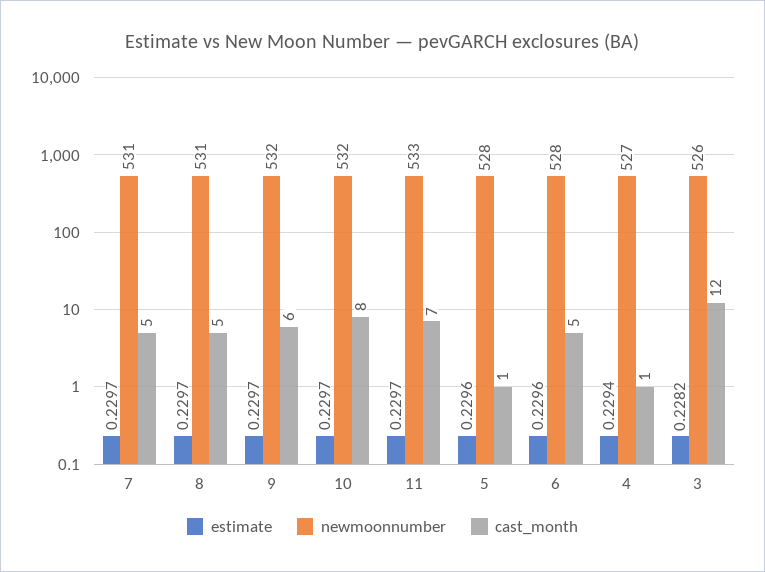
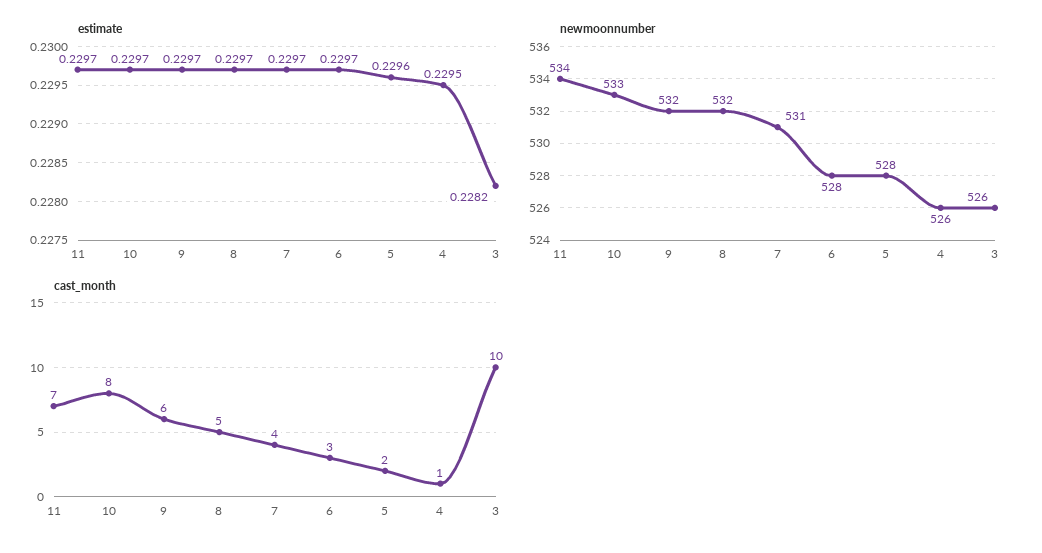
cast_month, 7: 5 -> 4
newmoonnumber, 8: 531 -> 532
newmoonnumber, 10: 532 -> 533
newmoonnumber, 11: 533 -> 534
cast_month, 5: 1 -> 2
estimate, 6: 0.2296 -> 0.2297
cast_month, 6: 5 -> 3
estimate, 4: 0.2294 -> 0.2295
newmoonnumber, 4: 527 -> 526
cast_month, 3: 12 -> 10

